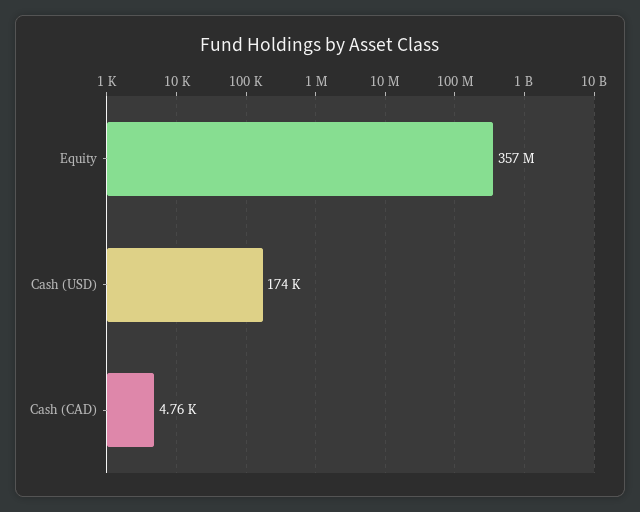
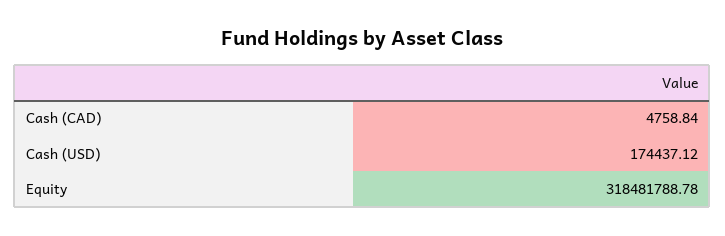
Equity: 357000000 -> 318481788.78

